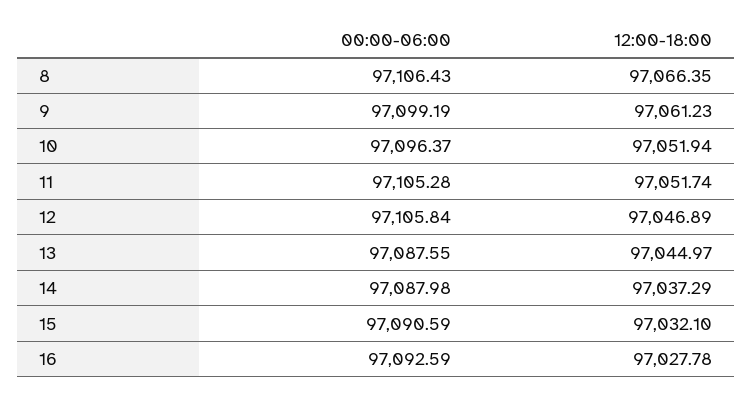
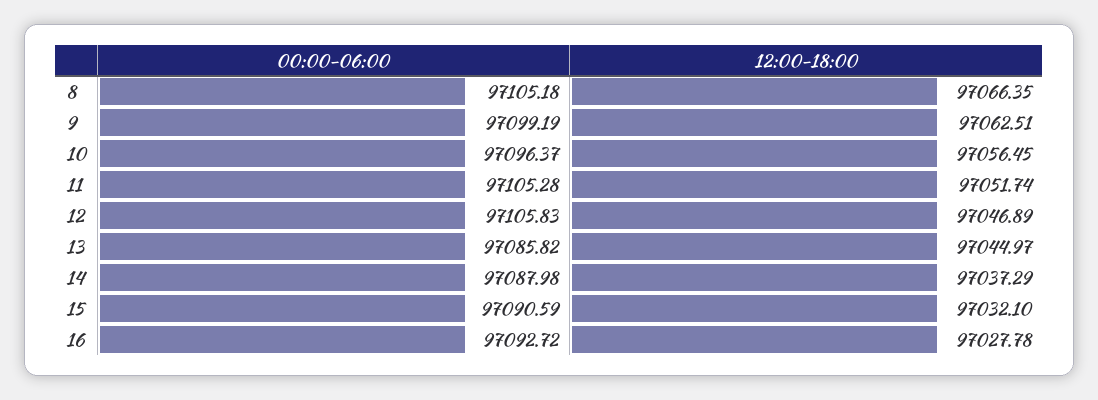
00:00-06:00, 8: 97106.43 -> 97105.18
12:00-18:00, 9: 97061.23 -> 97062.51
12:00-18:00, 10: 97051.94 -> 97056.45
00:00-06:00, 12: 97105.84 -> 97105.83
00:00-06:00, 13: 97087.55 -> 97085.82
00:00-06:00, 16: 97092.59 -> 97092.72

